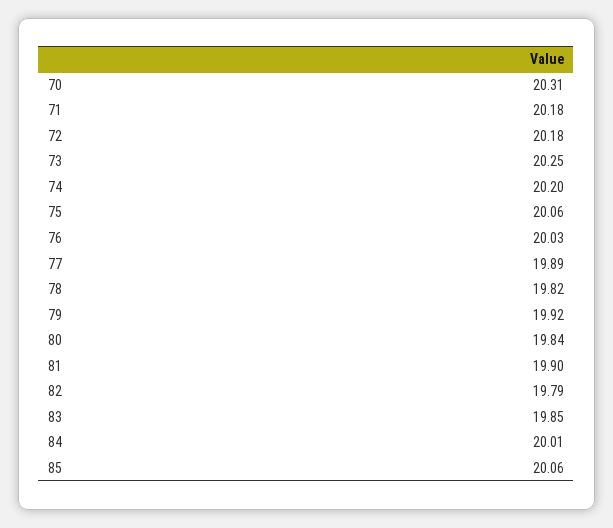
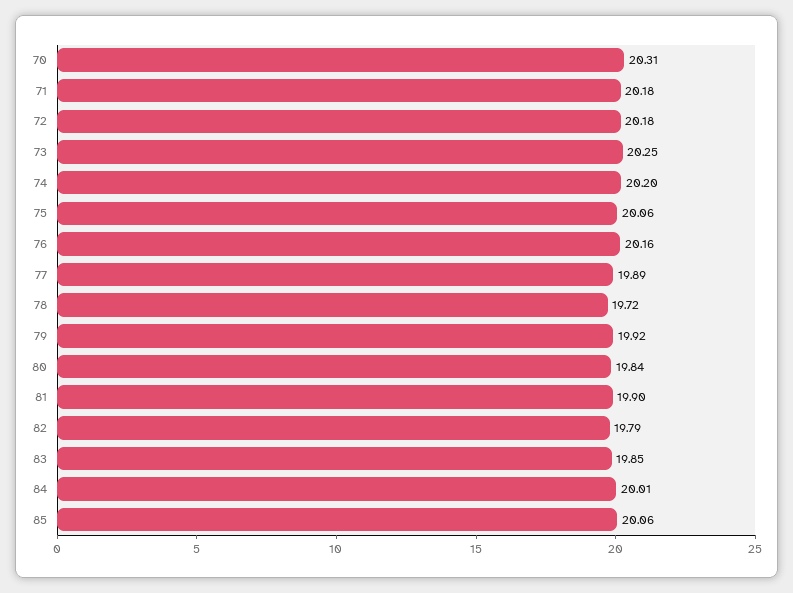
76: 20.03 -> 20.16
78: 19.82 -> 19.72

